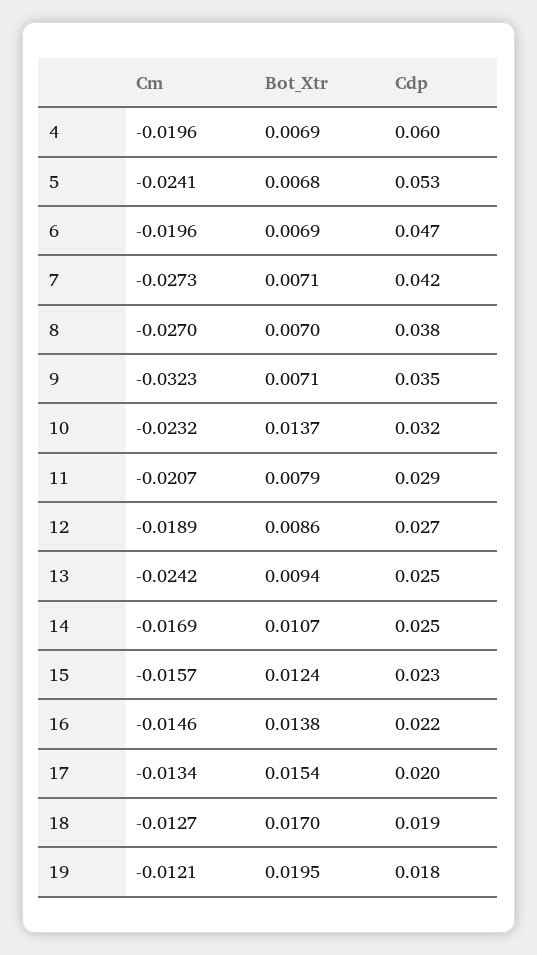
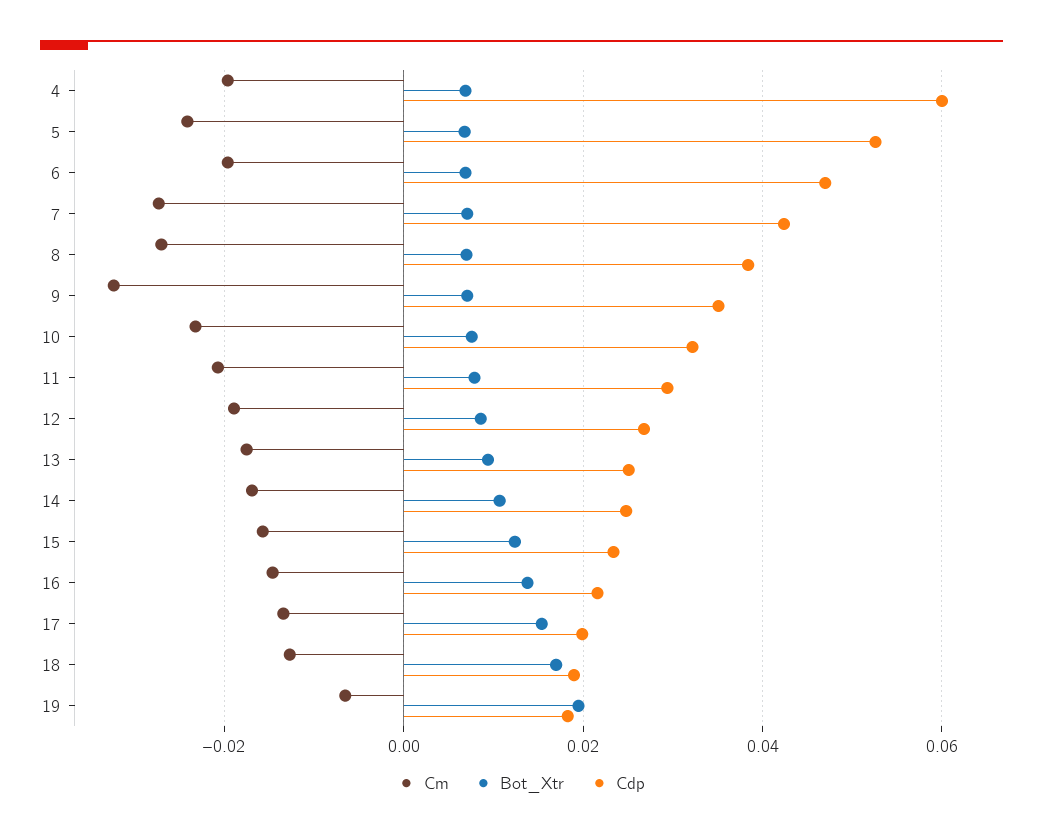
Bot_Xtr, 10: 0.0137 -> 0.008
Cm, 13: -0.0242 -> -0.018
Cm, 19: -0.0121 -> -0.006

